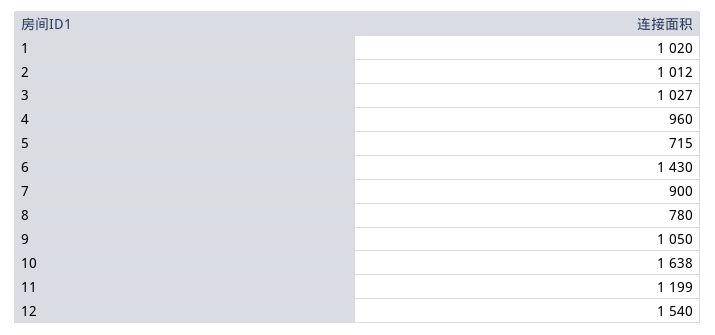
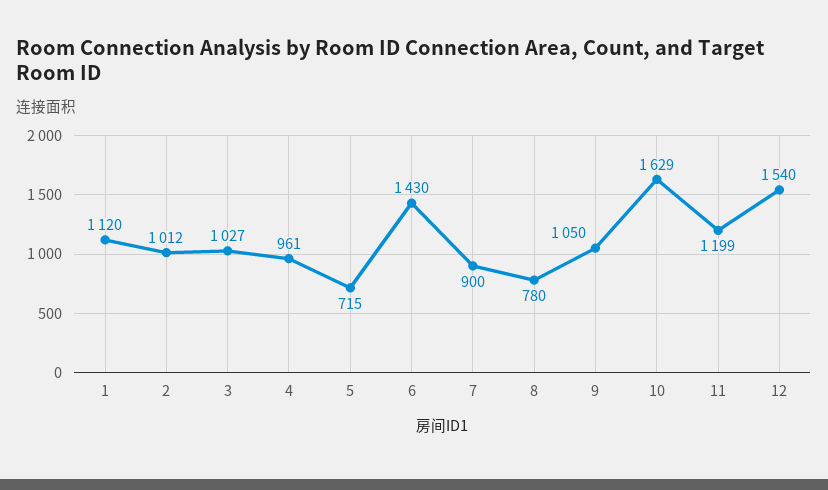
1: 1020 -> 1120
4: 960 -> 961
10: 1638 -> 1629

